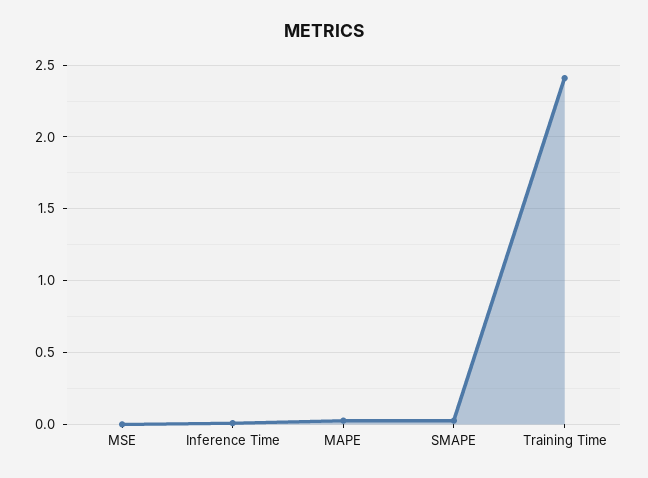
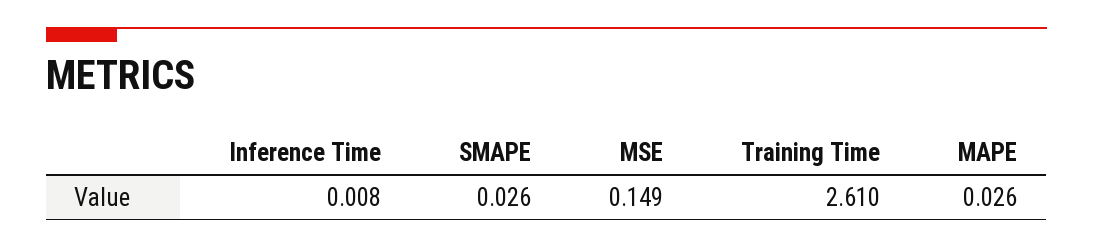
MSE: 0 -> 0.149
Training Time: 2.4 -> 2.61

